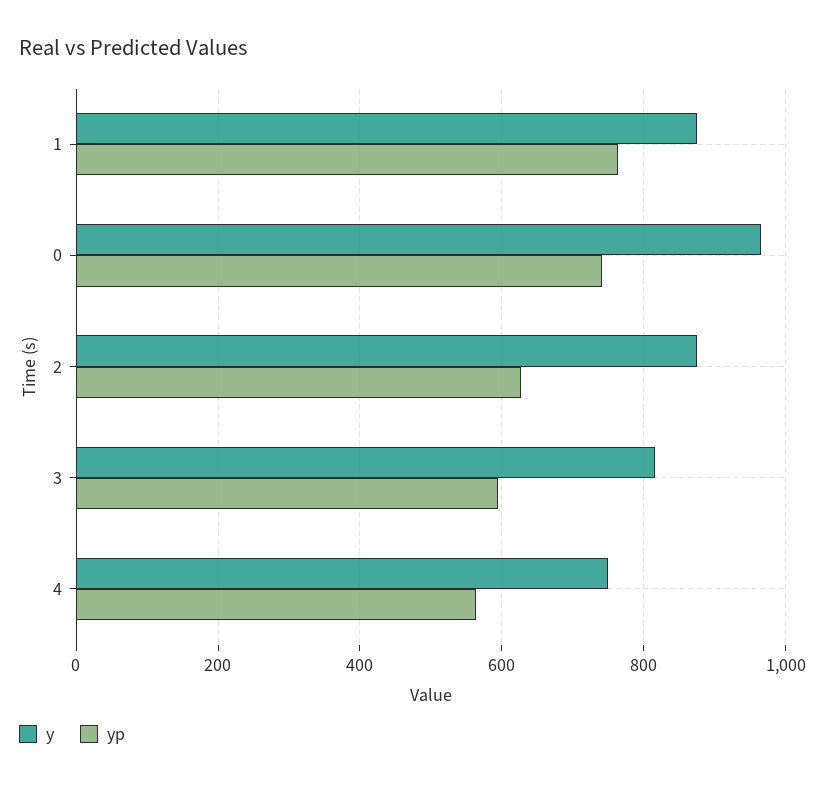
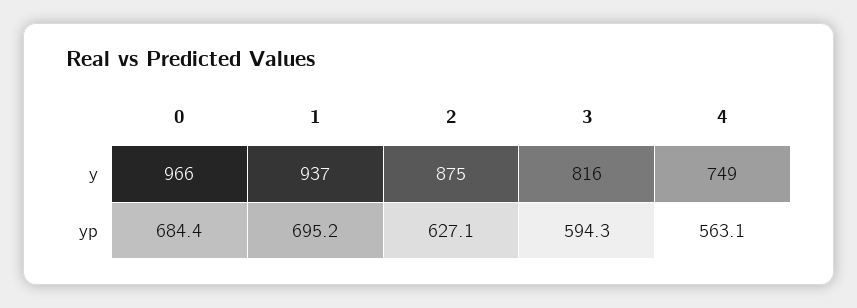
y, 1: 880 -> 937
yp, 1: 760 -> 695.2
yp, 0: 740 -> 684.4

